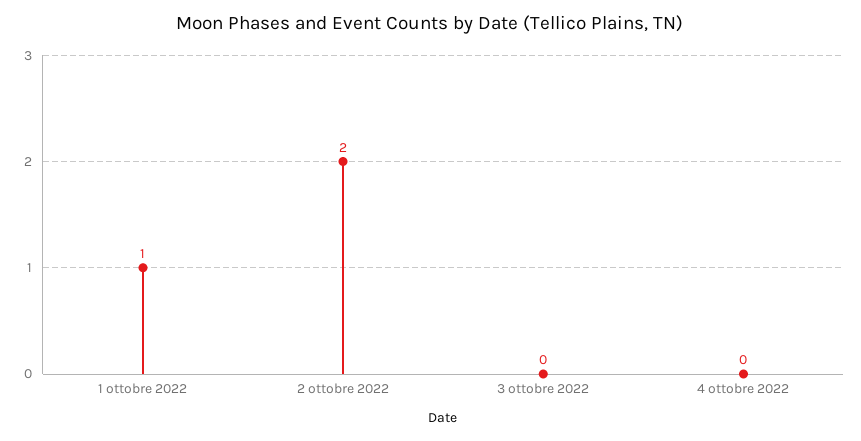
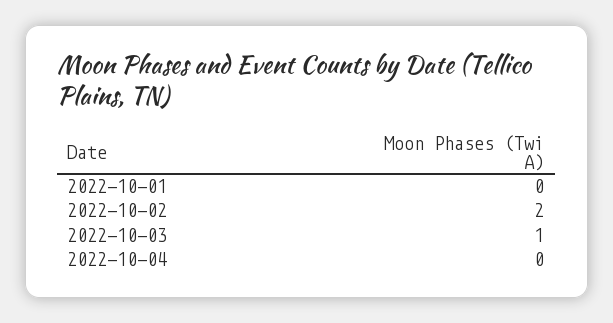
1 ottobre 2022: 1 -> 0
3 ottobre 2022: 0 -> 1

